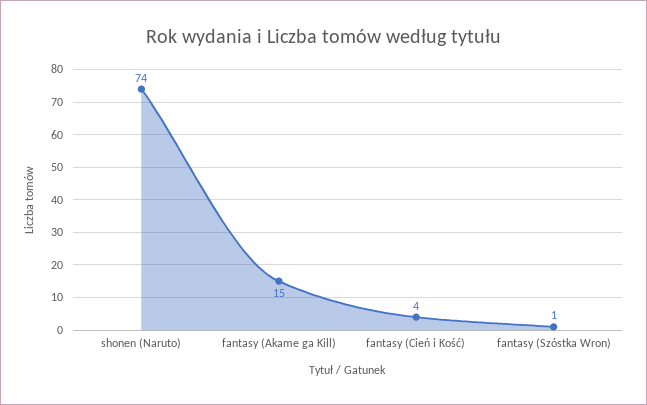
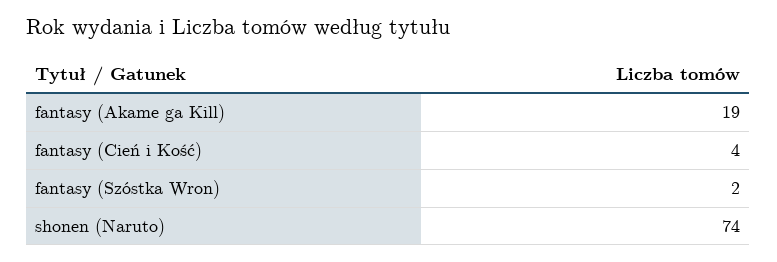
fantasy (Akame ga Kill): 15 -> 19
fantasy (Szóstka Wron): 1 -> 2

